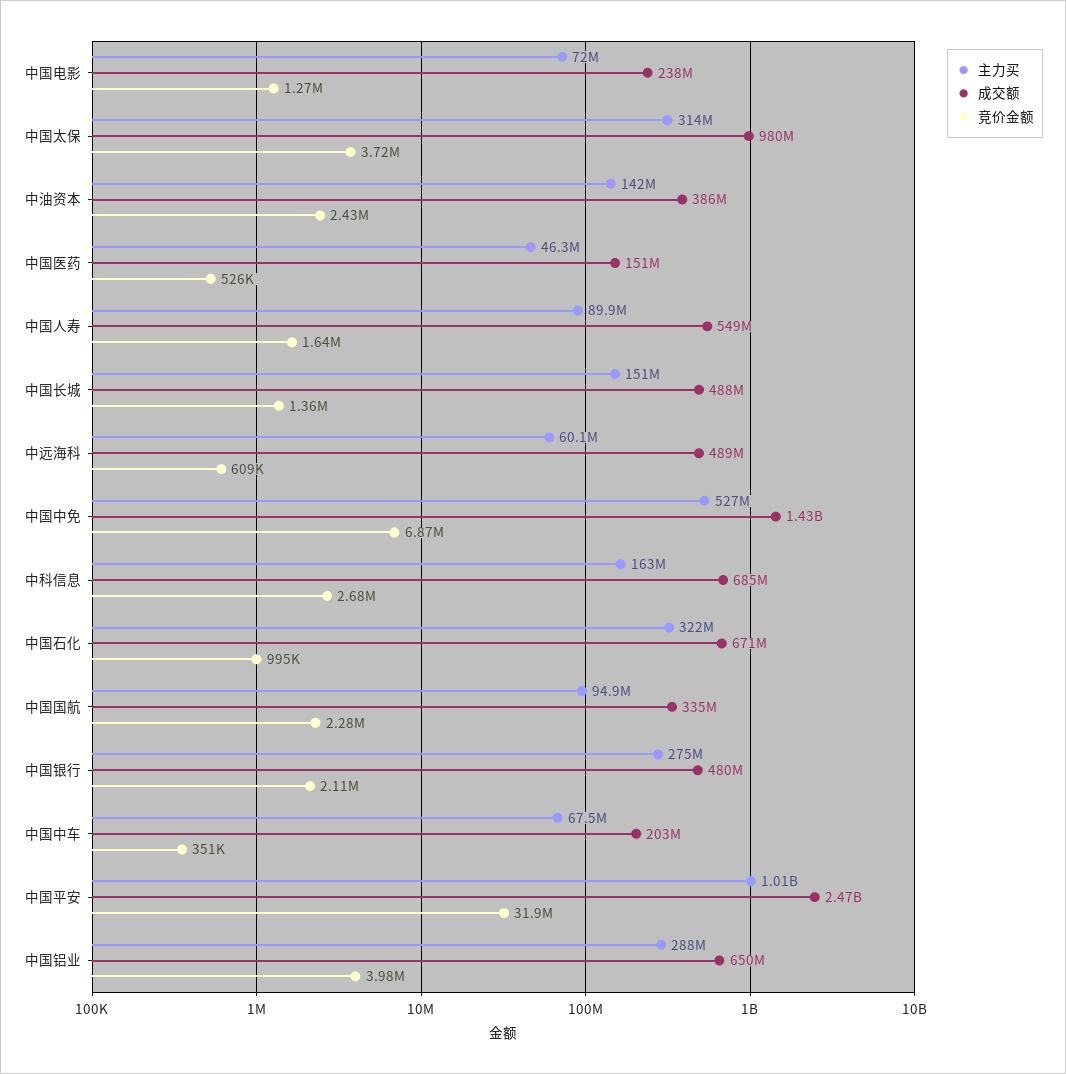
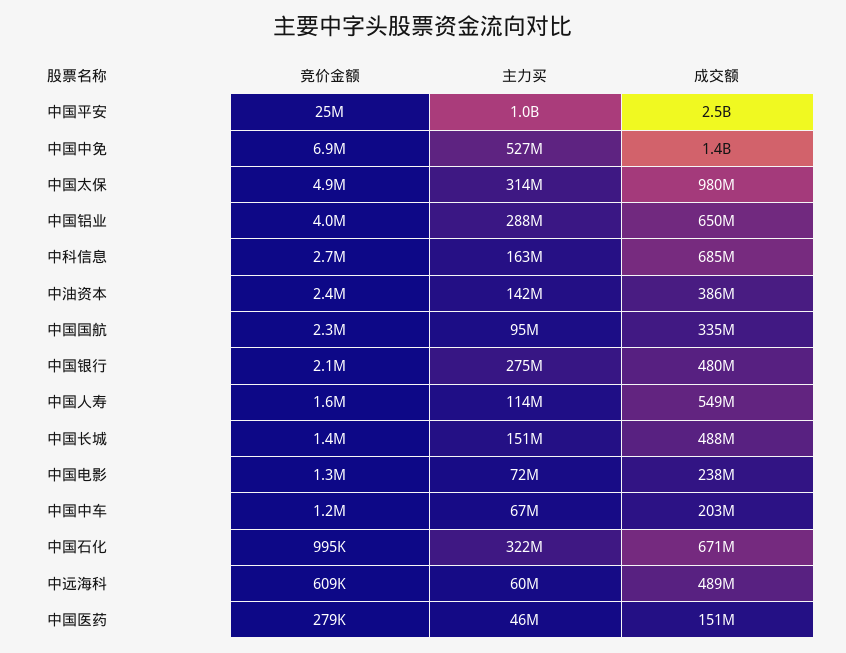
竞价金额, 中国太保: 3720000 -> 4900000
竞价金额, 中国医药: 526000 -> 279000
主力买, 中国人寿: 89900000 -> 114000000
竞价金额, 中国中车: 351000 -> 1200000
竞价金额, 中国平安: 31900000 -> 25000000

